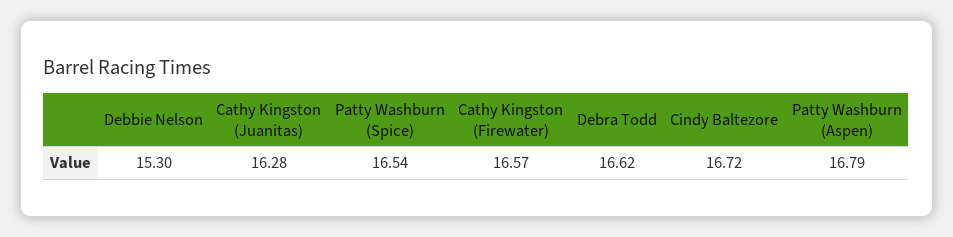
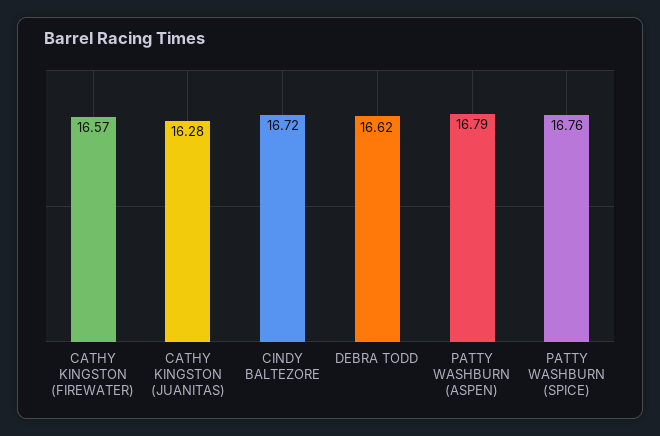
Debbie Nelson: 15.3 -> none
Patty Washburn (Spice): 16.54 -> 16.76

